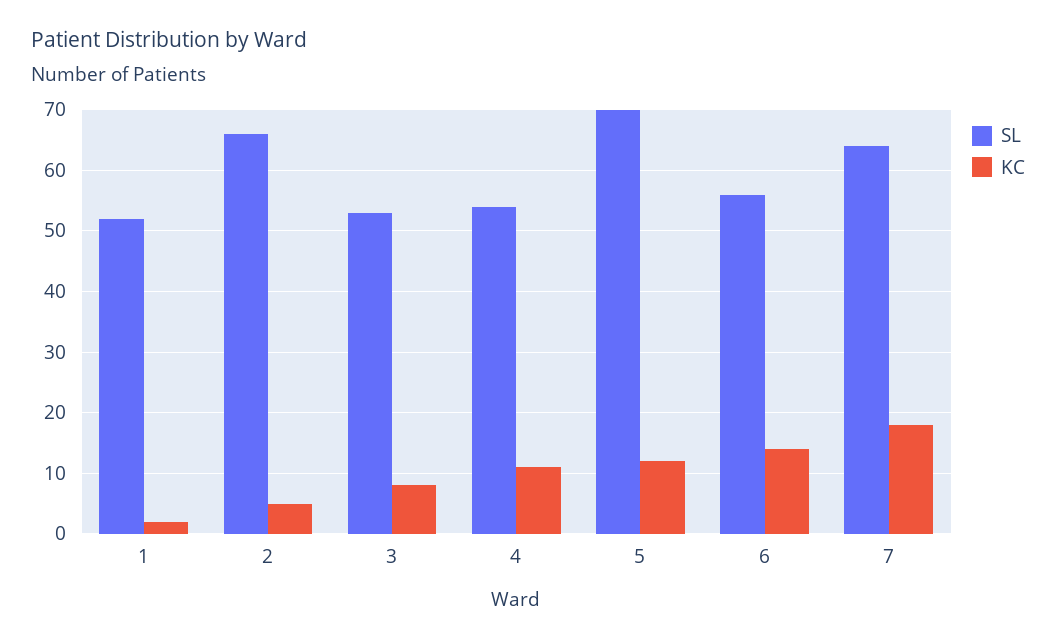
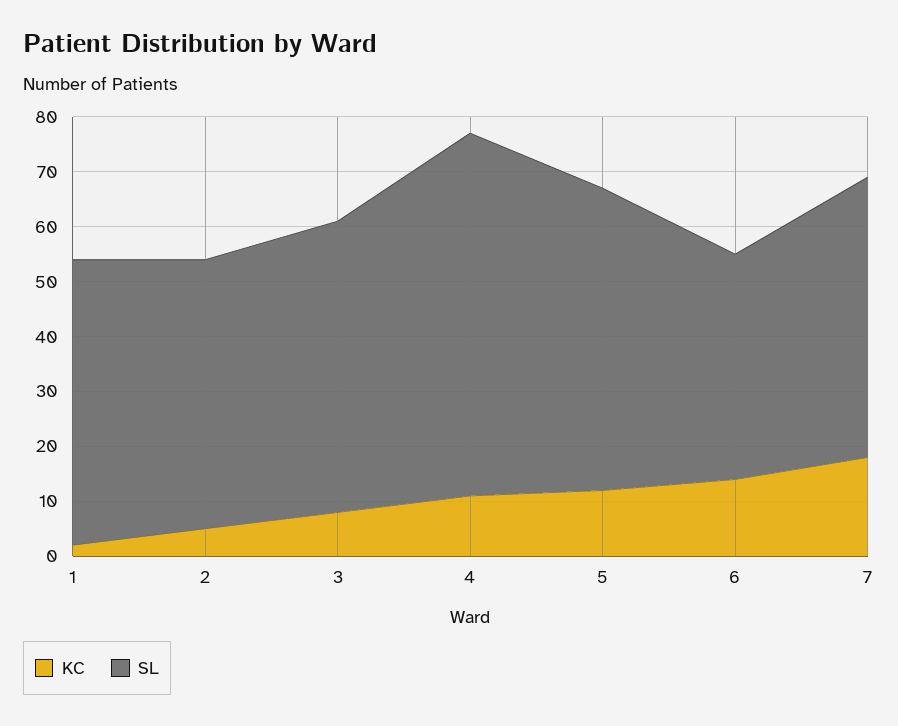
SL, 2: 66 -> 50
SL, 4: 54 -> 65
SL, 5: 70 -> 55
SL, 6: 56 -> 40
SL, 7: 64 -> 50

